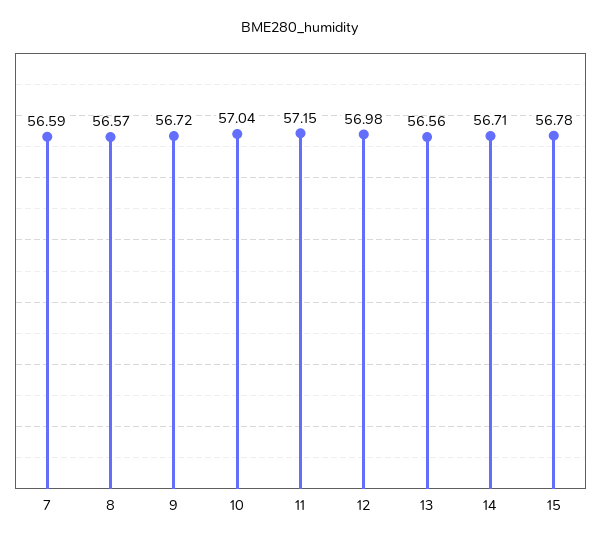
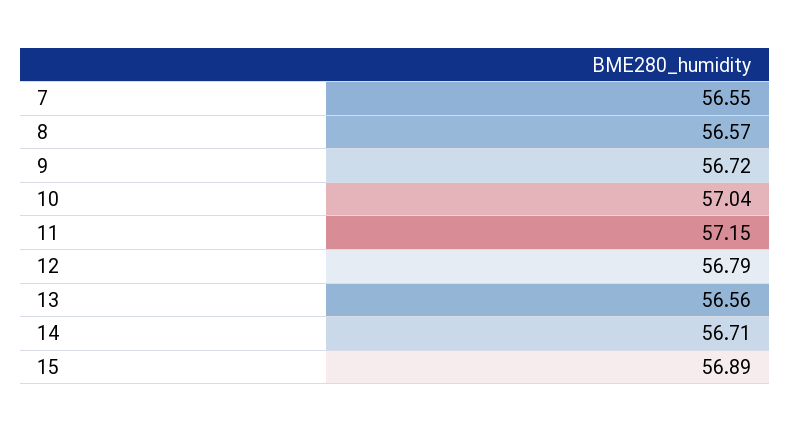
7: 56.59 -> 56.55
12: 56.98 -> 56.79
15: 56.78 -> 56.89

